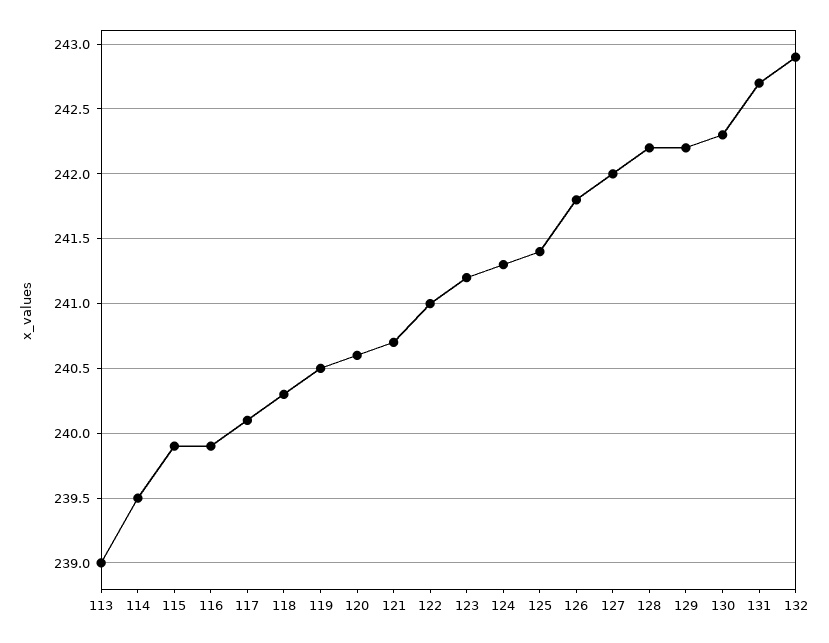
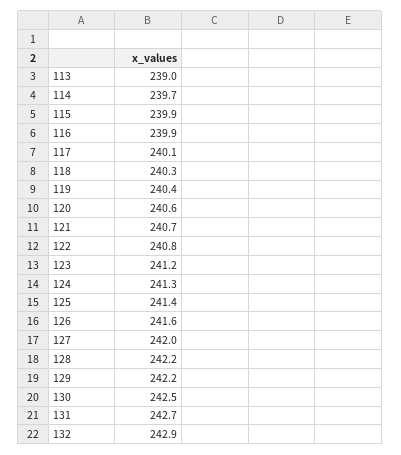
114: 239.5 -> 239.7
119: 240.5 -> 240.4
122: 241 -> 240.8
126: 241.8 -> 241.6
130: 242.3 -> 242.5

